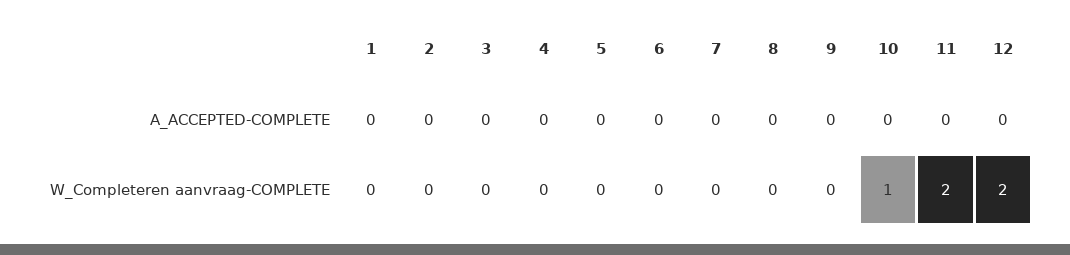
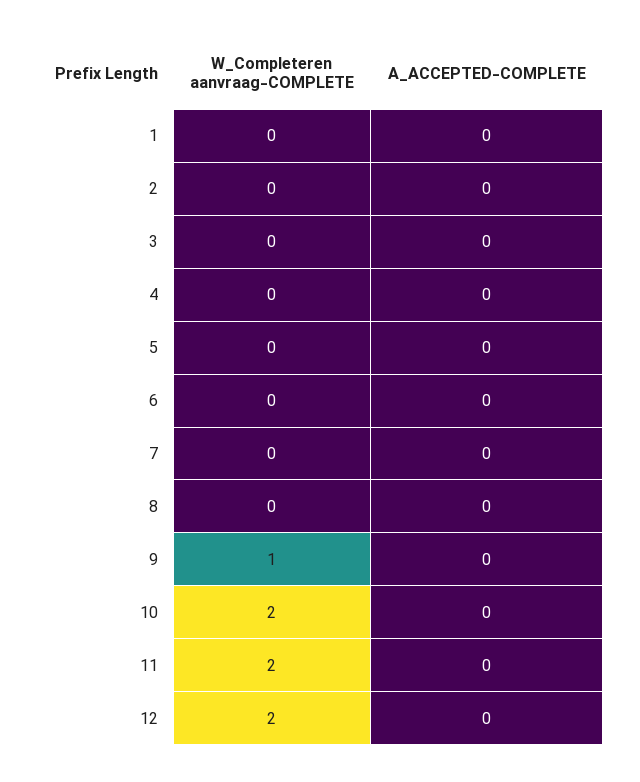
9, W_Completeren aanvraag-COMPLETE: 0 -> 1
10, W_Completeren aanvraag-COMPLETE: 1 -> 2

